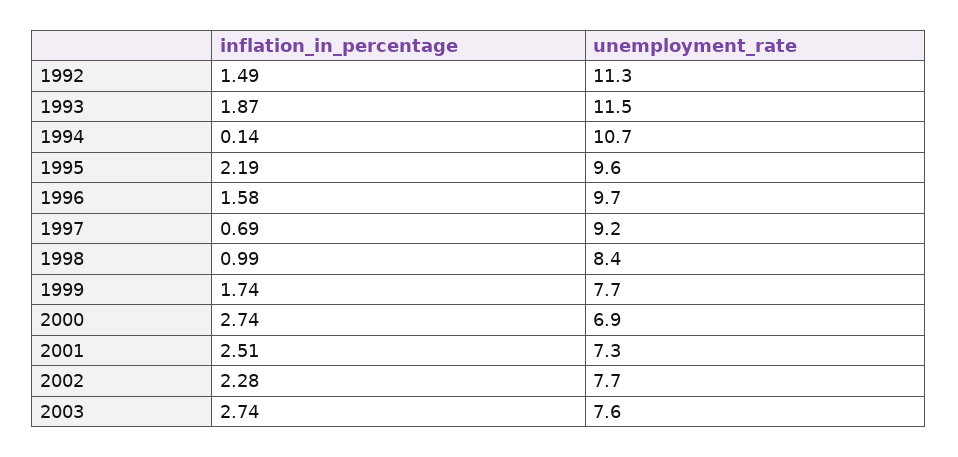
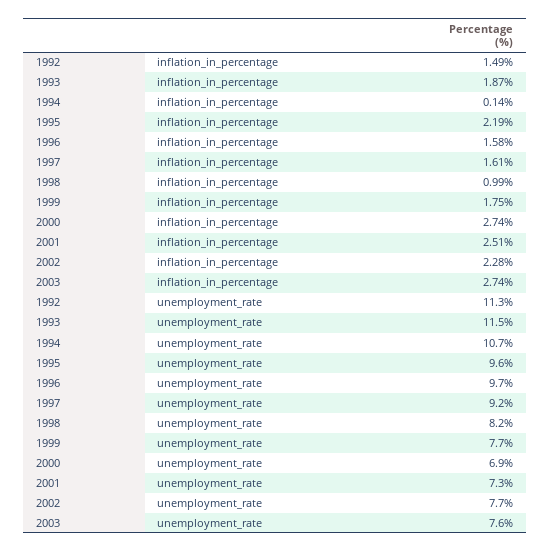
inflation_in_percentage, 1997: 0.69 -> 1.61
unemployment_rate, 1998: 8.4 -> 8.2
inflation_in_percentage, 1999: 1.74 -> 1.75

